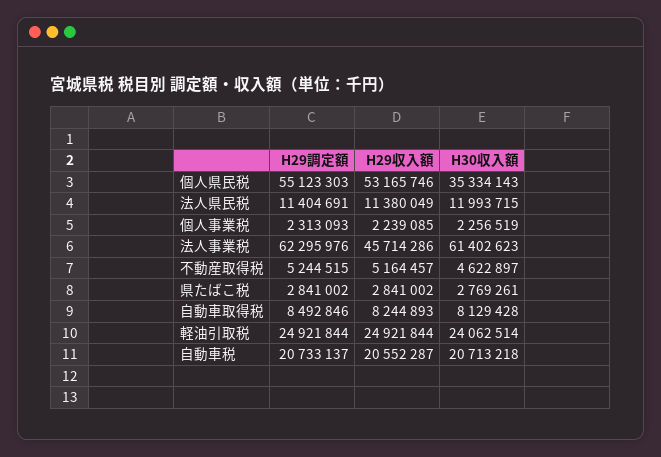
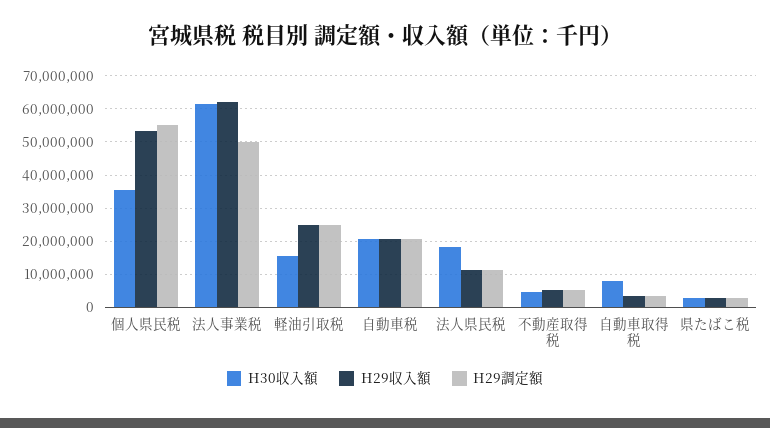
H30収入額, 法人県民税: 11993715 -> 18000000
H29調定額, 個人事業税: 2313093 -> none
H29収入額, 個人事業税: 2239085 -> none
H30収入額, 個人事業税: 2256519 -> none
H29調定額, 法人事業税: 62295976 -> 50000000
H29収入額, 法人事業税: 45714286 -> 62000000
H29調定額, 自動車取得税: 8492846 -> 4000000
H29収入額, 自動車取得税: 8244893 -> 4000000
H30収入額, 軽油引取税: 24062514 -> 16000000

